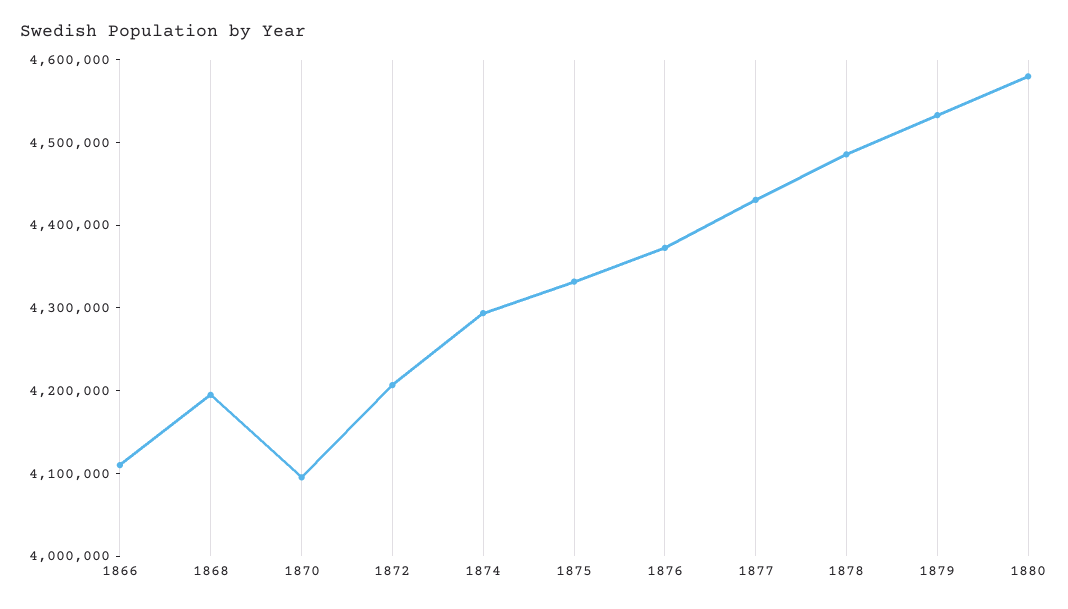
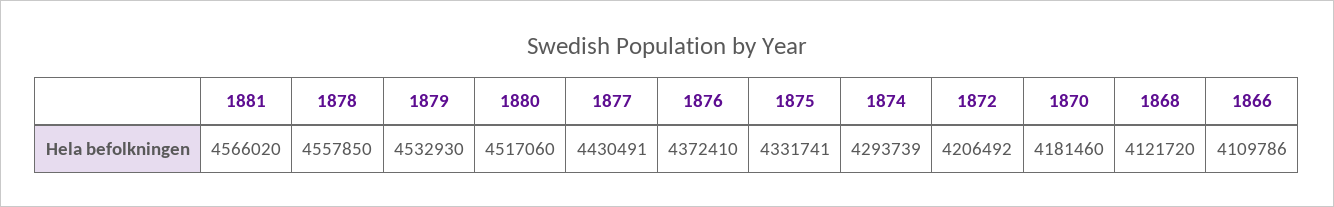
1868: 4200000 -> 4121720
1870: 4100000 -> 4181460
1878: 4480000 -> 4557850
1880: 4580000 -> 4517060
1881: none -> 4566020

